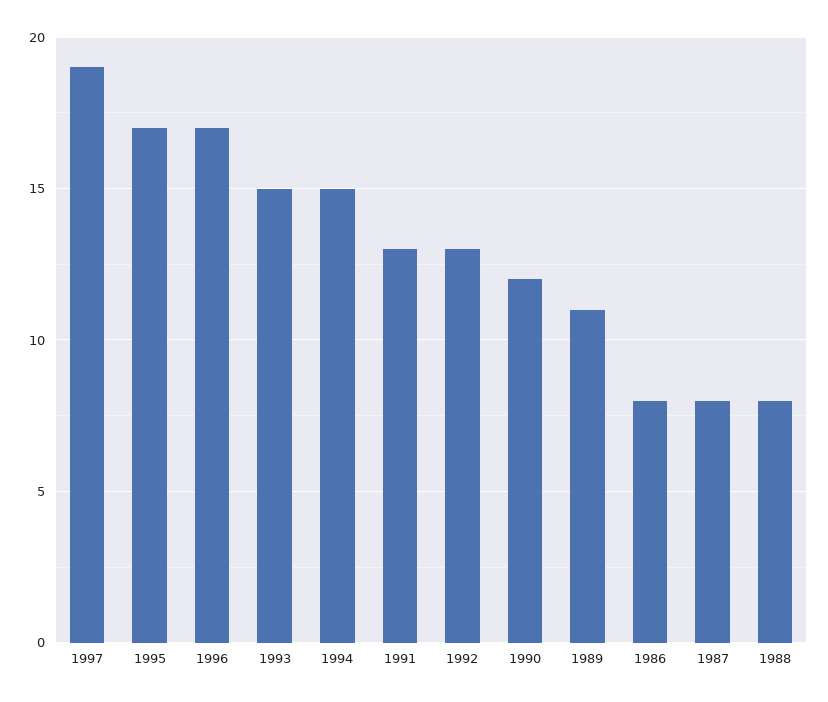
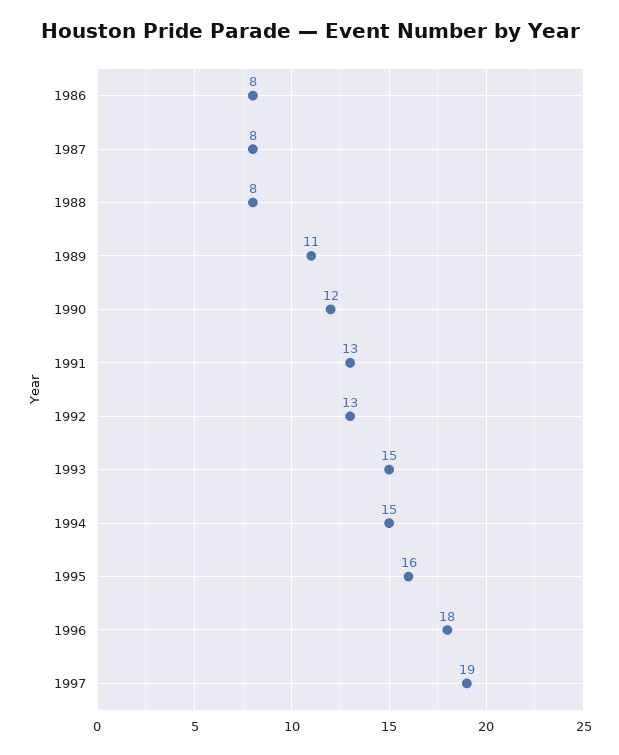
1995: 17 -> 16
1996: 17 -> 18

